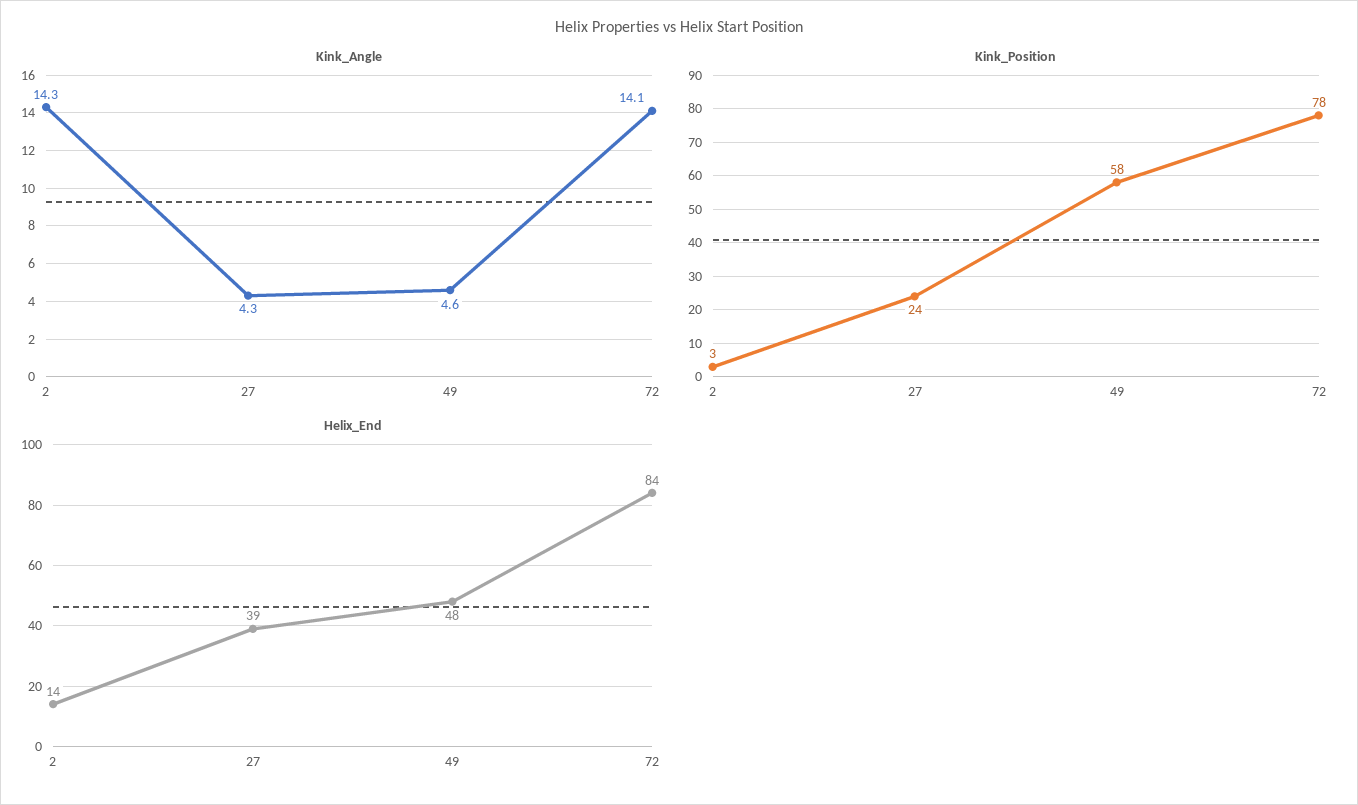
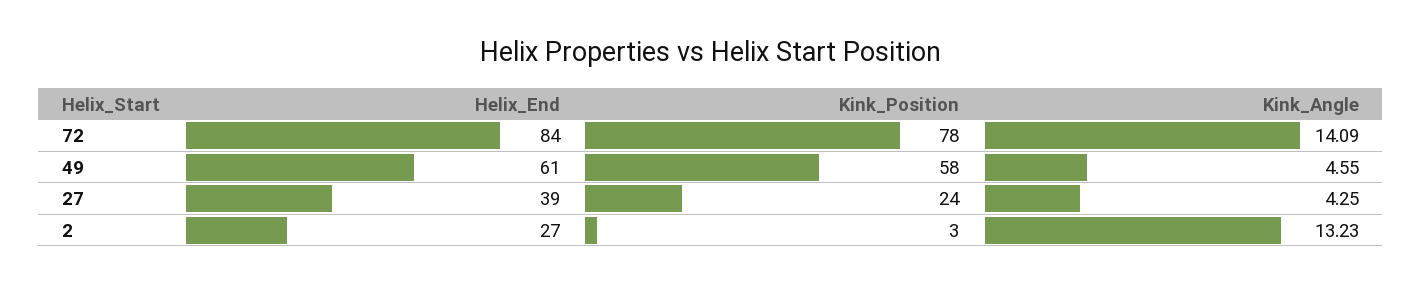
Kink_Angle, 2: 14.3 -> 13.23
Helix_End, 2: 14 -> 27
Helix_End, 49: 48 -> 61

